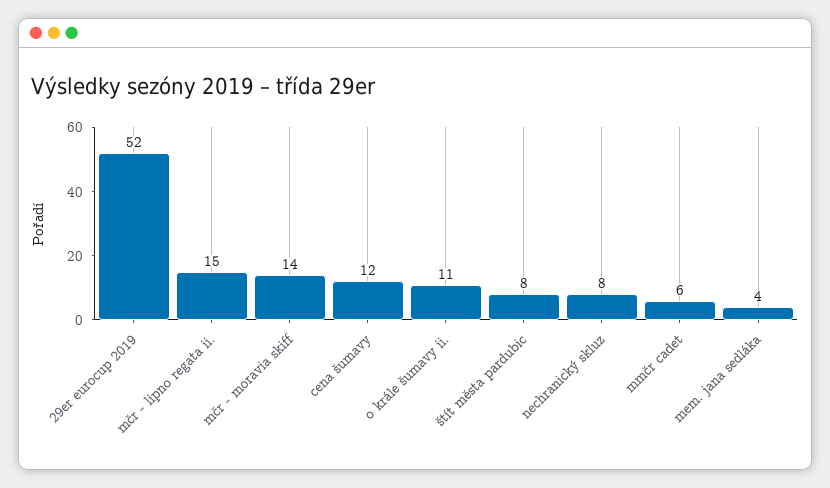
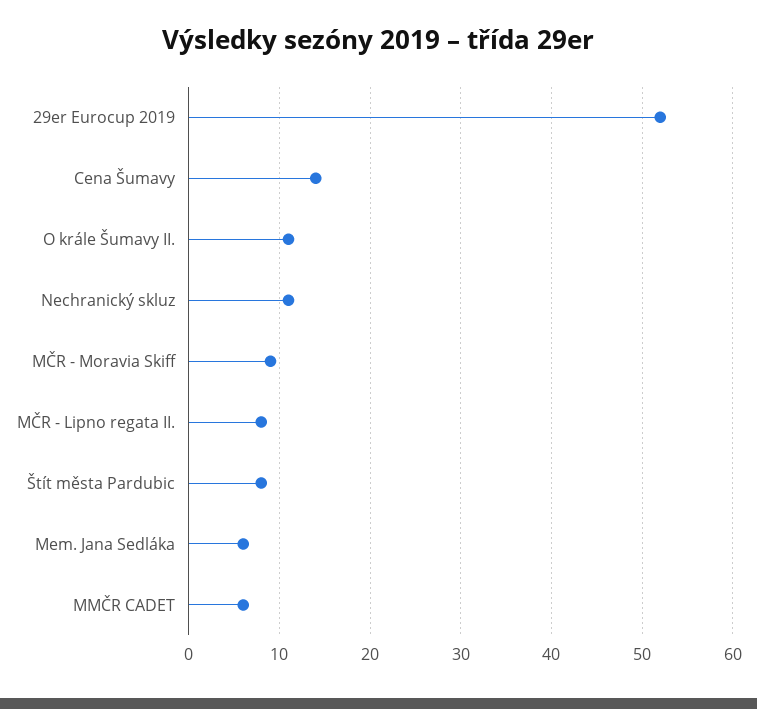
mčr - lipno regata ii.: 15 -> 8
mčr - moravia skiff: 14 -> 9
cena šumavy: 12 -> 14
nechranický skluz: 8 -> 11
mem. jana sedláka: 4 -> 6

